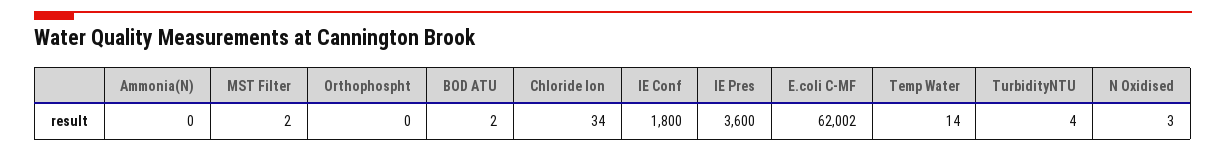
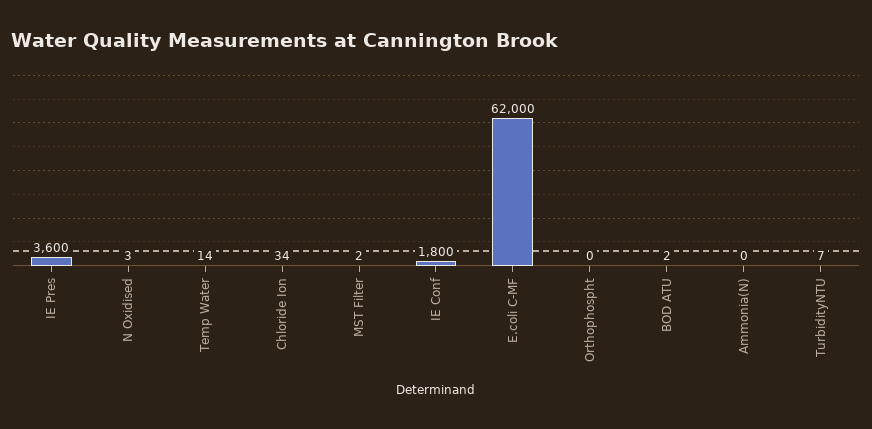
E.coli C-MF: 62002 -> 62000
TurbidityNTU: 4 -> 7

